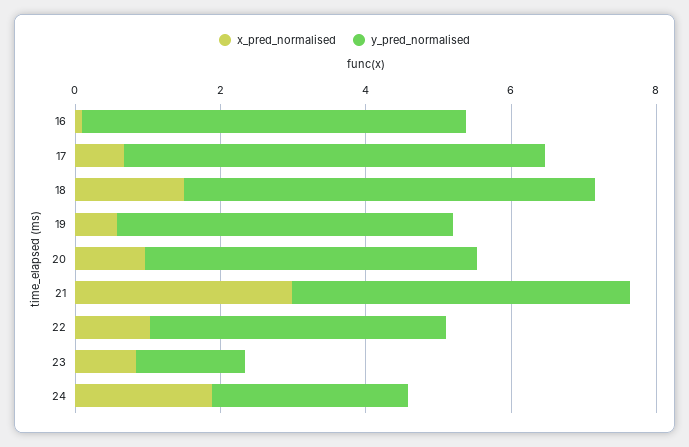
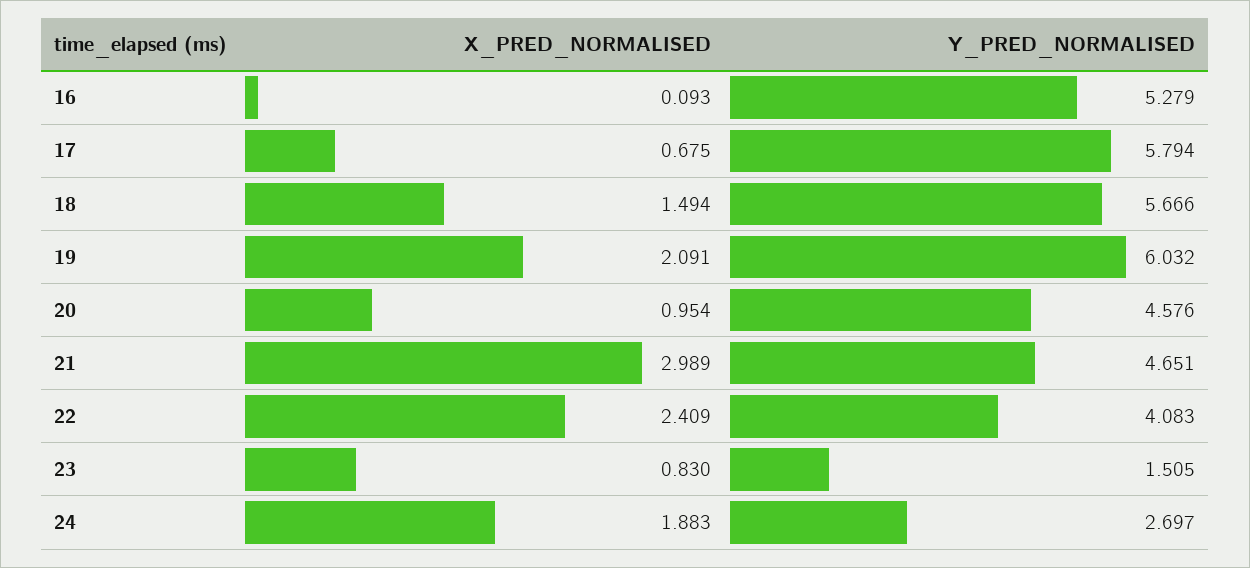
x_pred_normalised, 19: 0.5 -> 2.091
y_pred_normalised, 19: 4.5 -> 6.032
x_pred_normalised, 22: 1 -> 2.409

